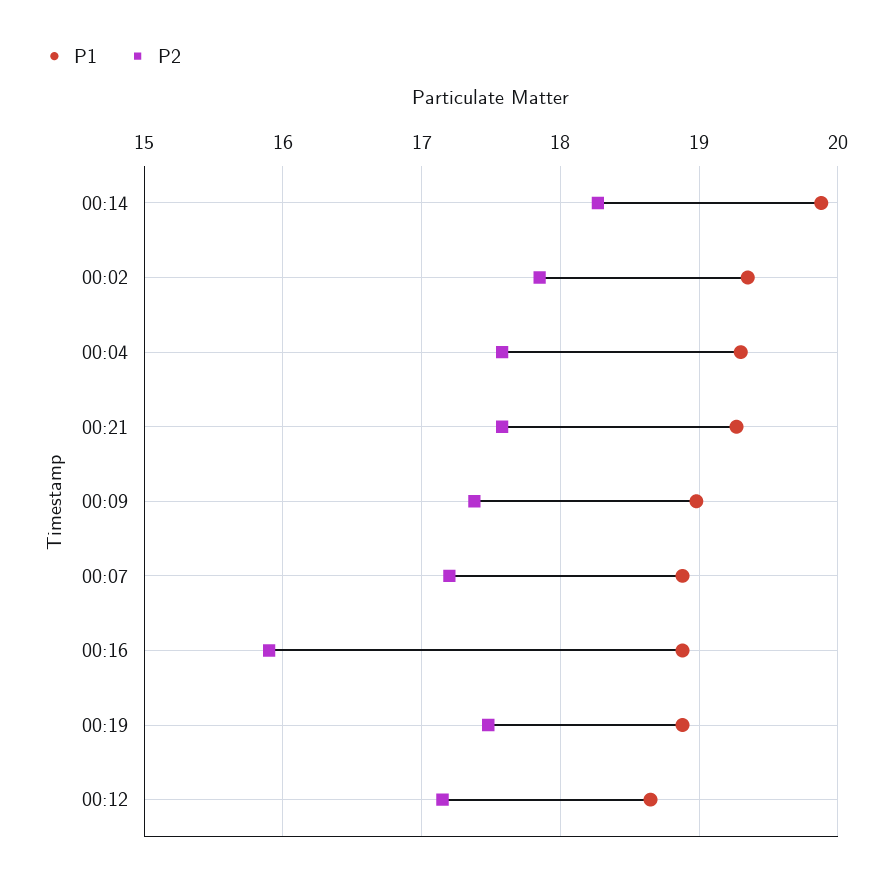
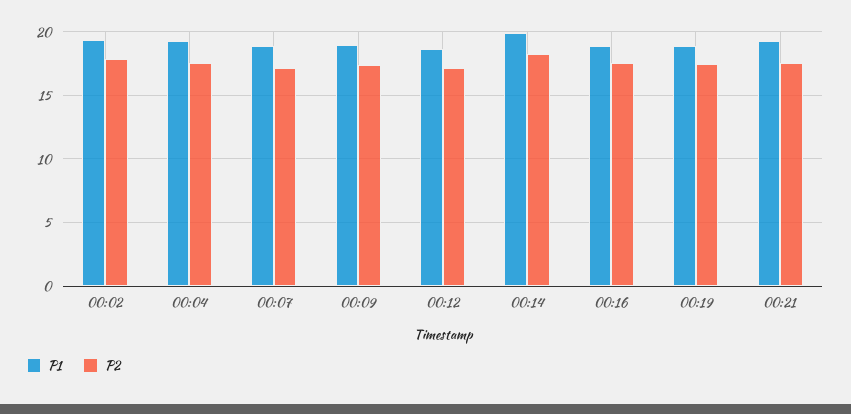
P2, 00:16: 15.9 -> 17.5

